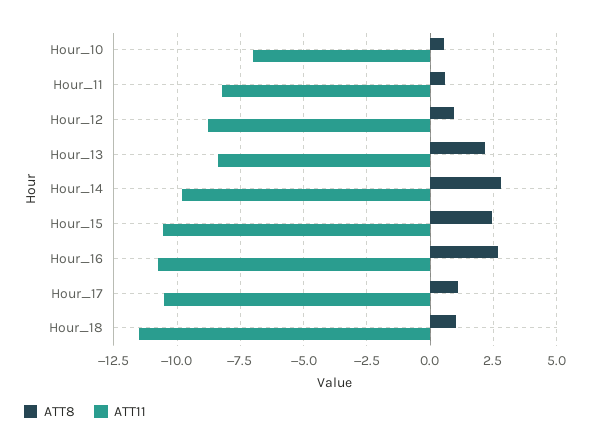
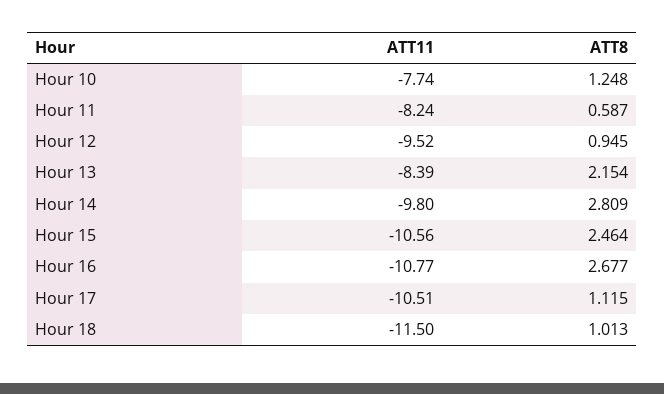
ATT8, Hour_10: 0.5 -> 1.248
ATT11, Hour_10: -7 -> -7.74
ATT11, Hour_12: -8.75 -> -9.52

